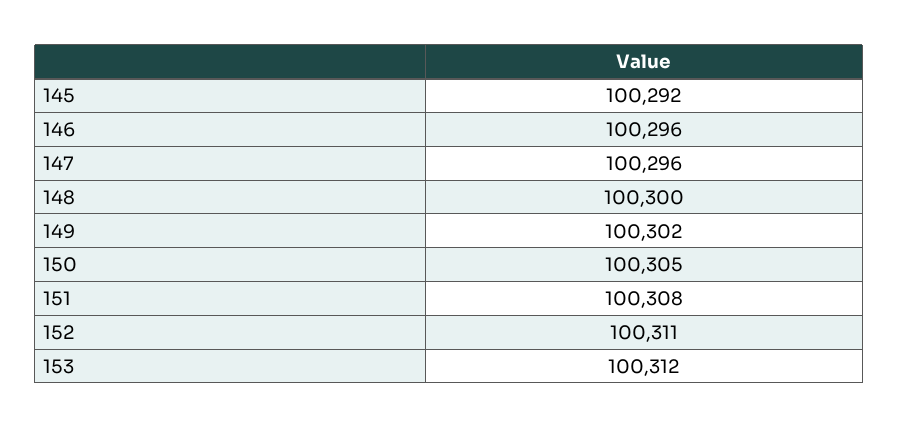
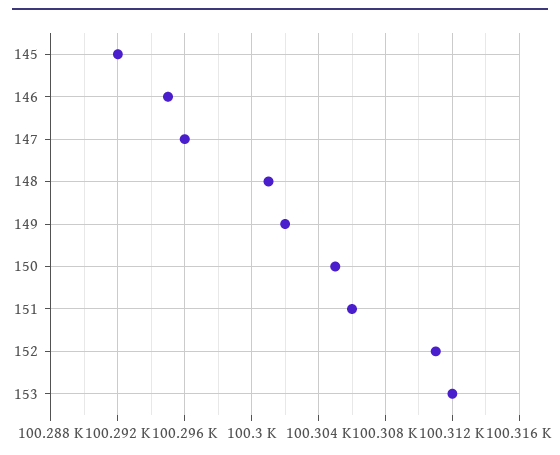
146: 100296 -> 100295
148: 100300 -> 100301
151: 100308 -> 100306

